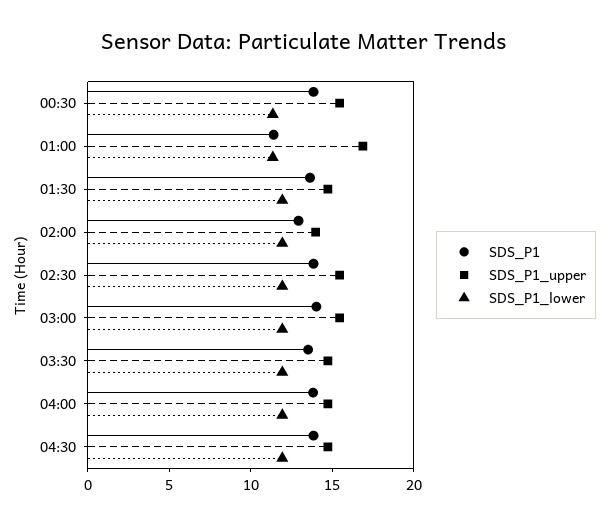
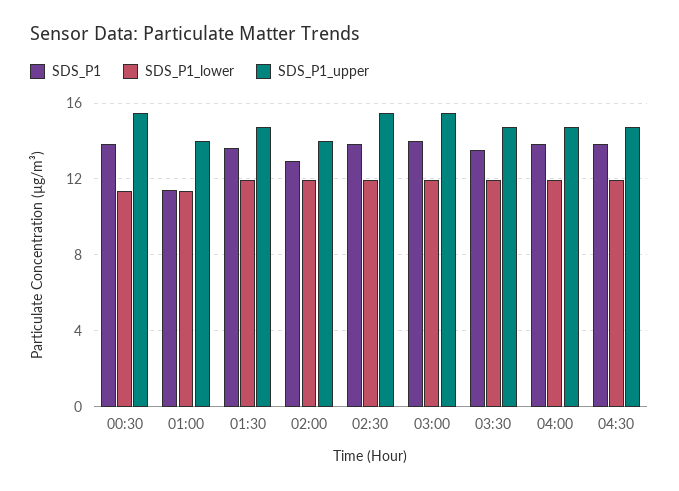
SDS_P1_upper, 01:00: 17 -> 14

